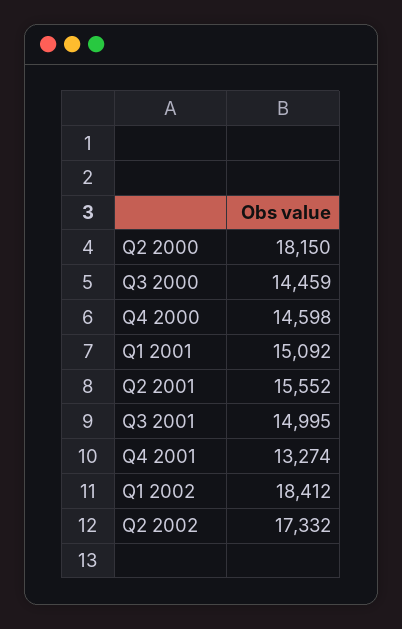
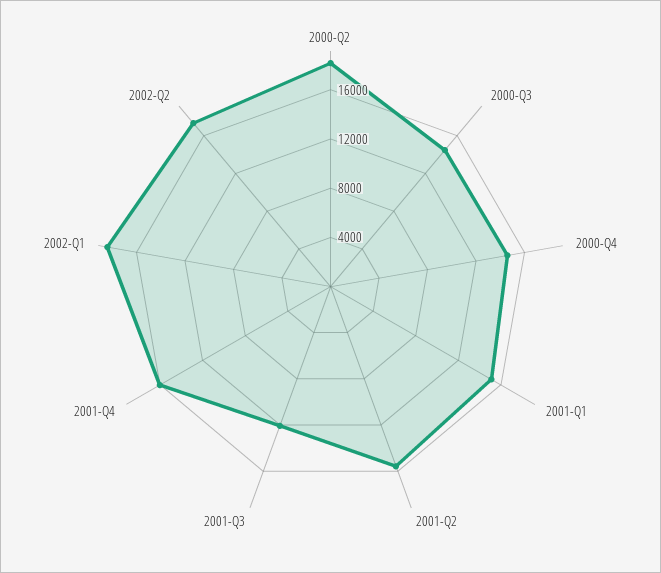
Q3 2001: 14995 -> 12000
Q4 2001: 13274 -> 16000

